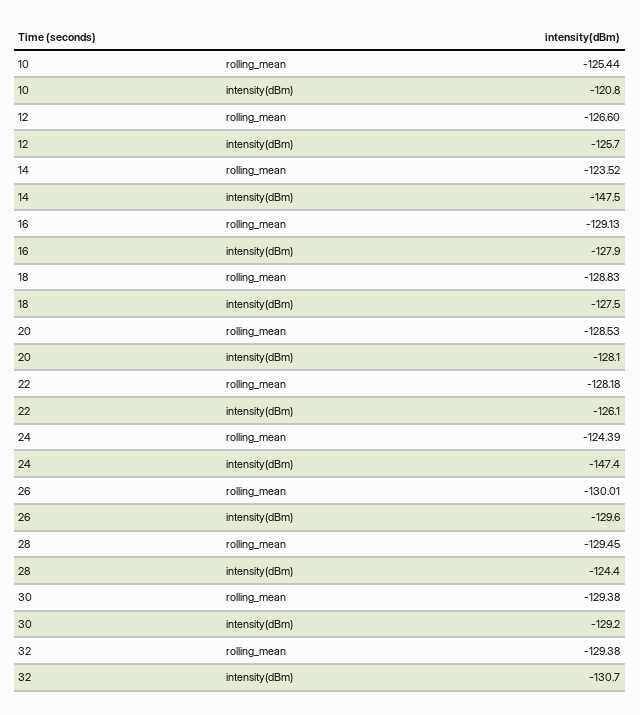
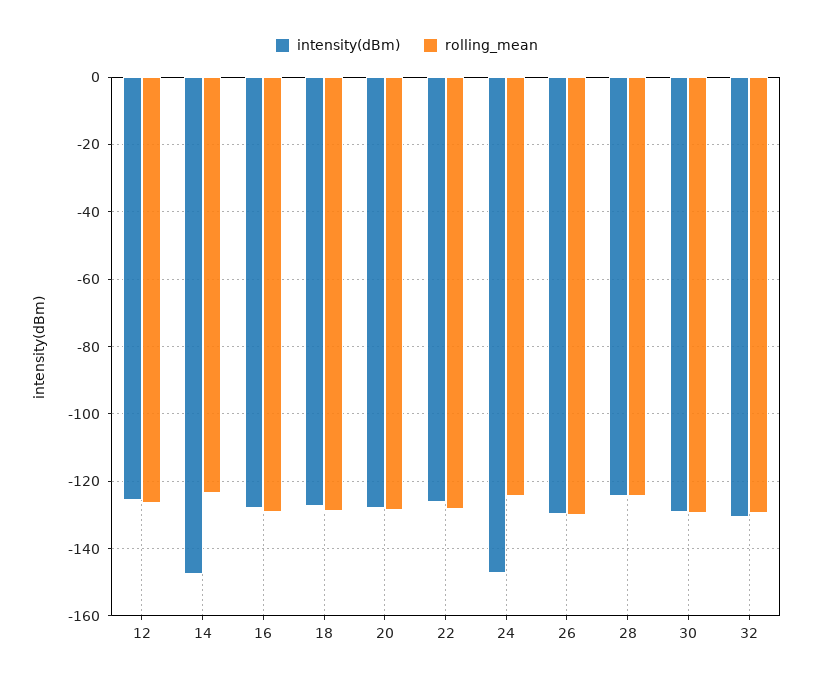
rolling_mean, 10: -125.44 -> none
intensity(dBm), 10: -120.8 -> none
rolling_mean, 28: -129.45 -> -124

